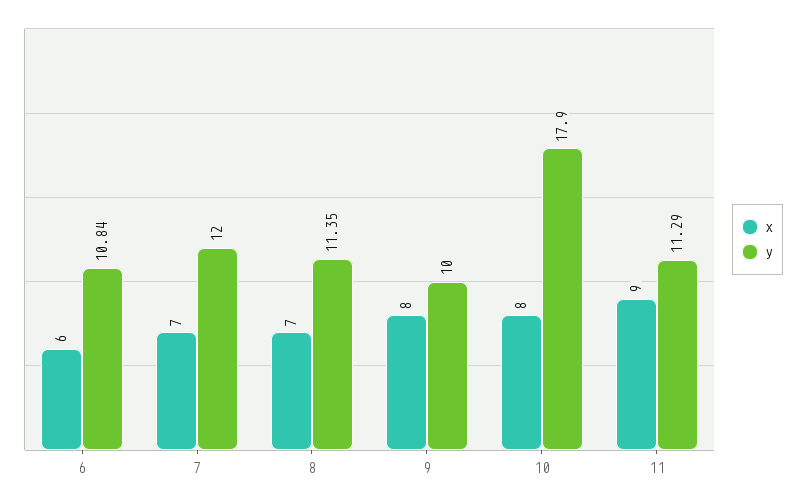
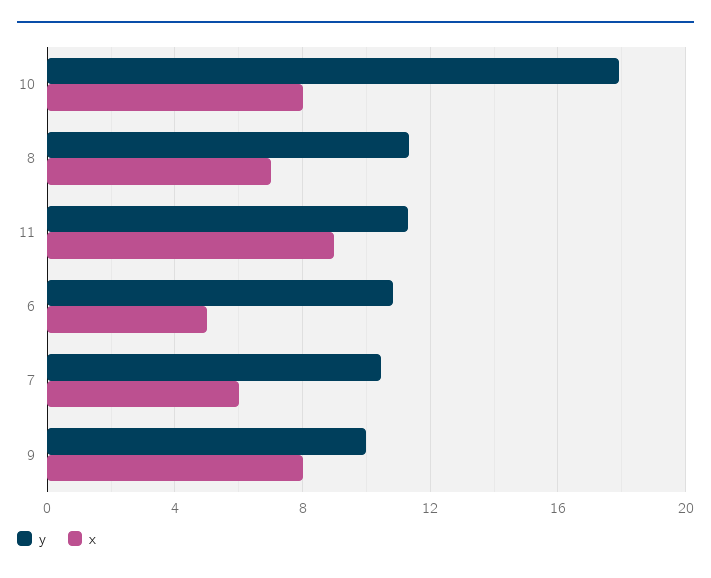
x, 6: 6 -> 5
x, 7: 7 -> 6
y, 7: 12 -> 10.5

